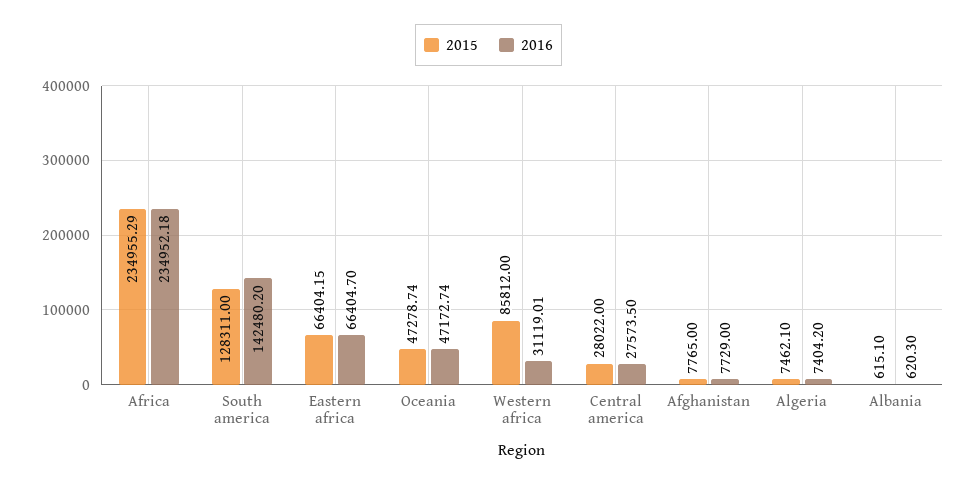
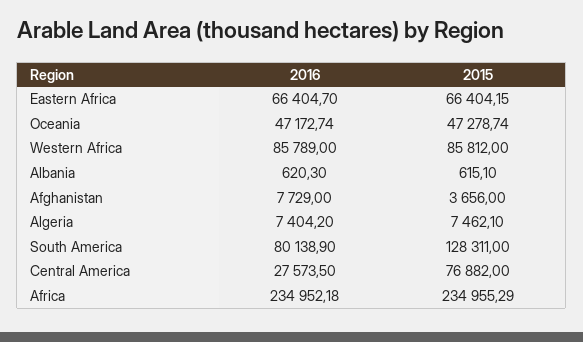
2016, South america: 142480.2 -> 80138.9
2016, Western africa: 31119.01 -> 85789
2015, Central america: 28022 -> 76882
2015, Afghanistan: 7765 -> 3656

